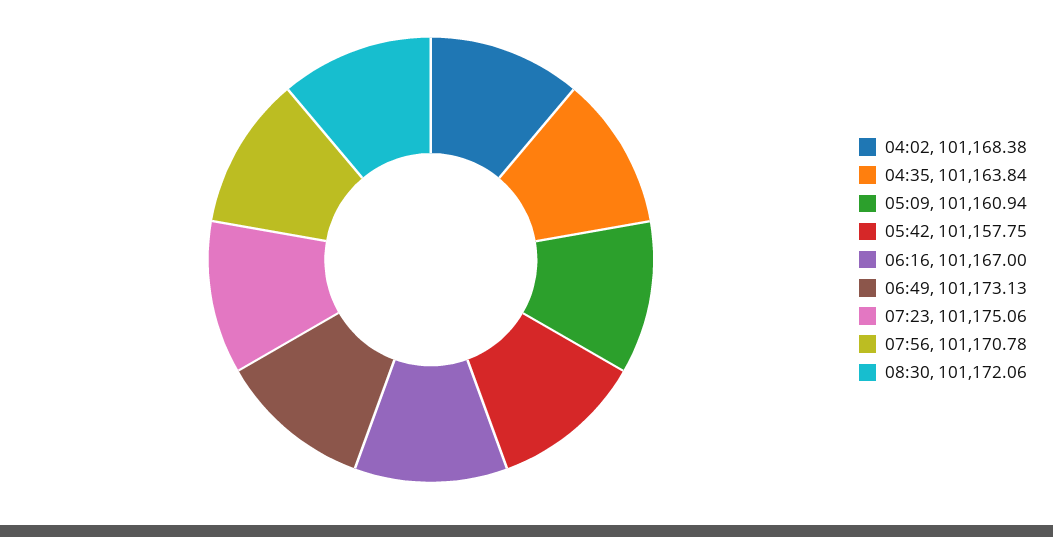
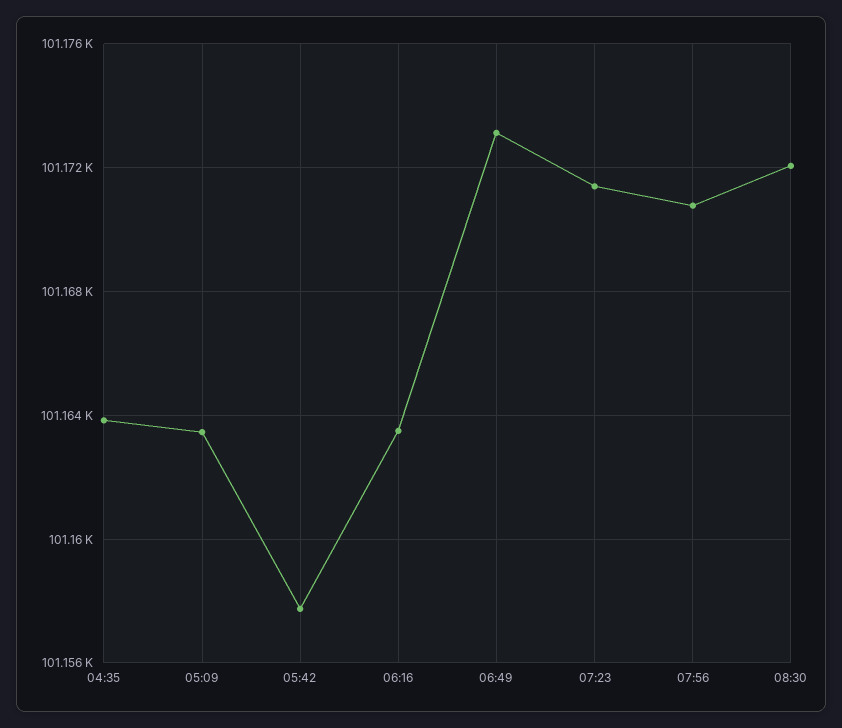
04:02: 101168.38 -> none
05:09: 101160.94 -> 101163.5
06:16: 101167 -> 101163.5
07:23: 101175.06 -> 101171.5

